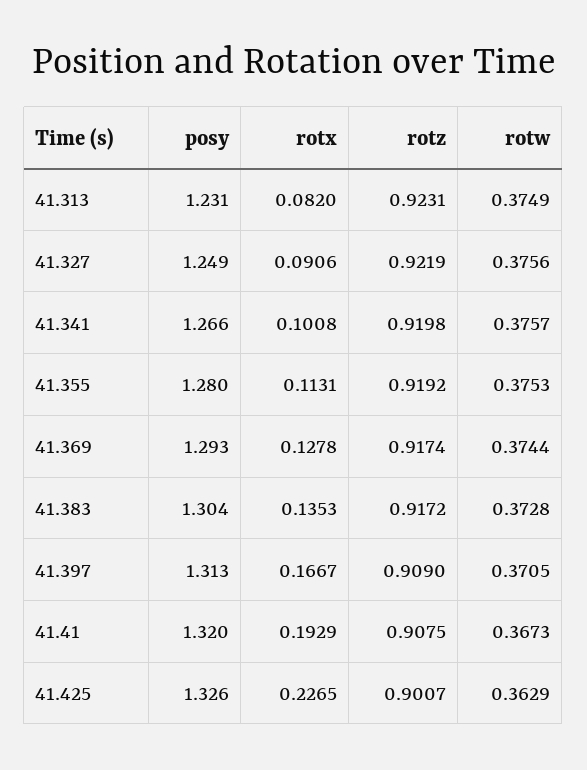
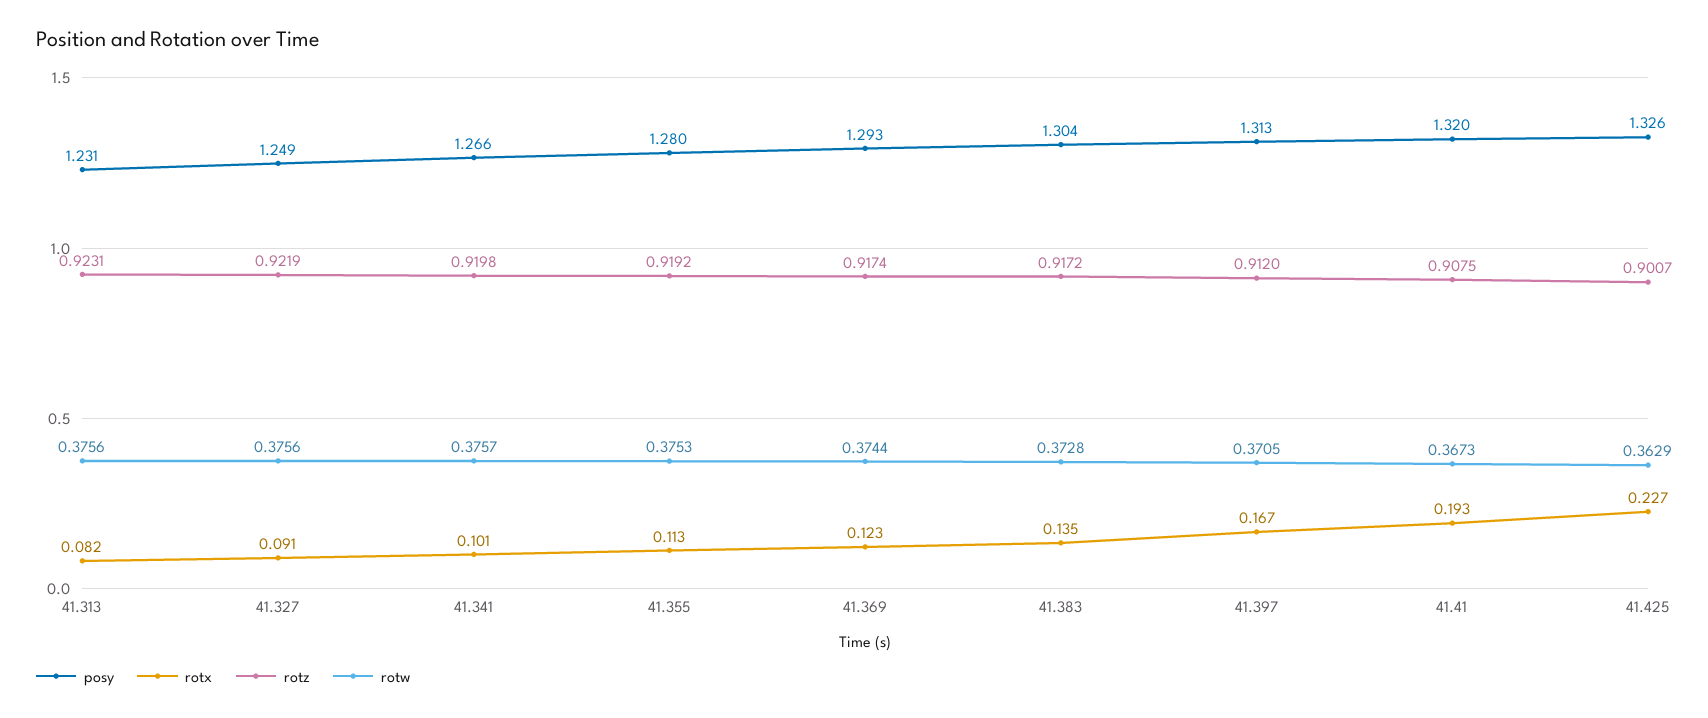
rotw, 41.313: 0.3749 -> 0.3756
rotx, 41.369: 0.1278 -> 0.123
rotz, 41.397: 0.909 -> 0.912

